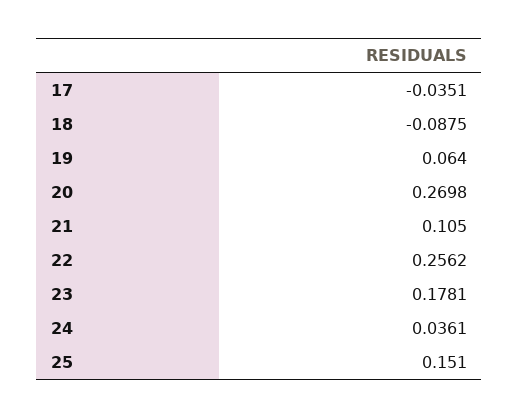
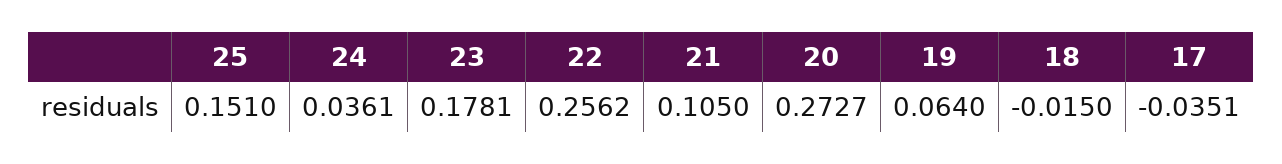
18: -0.0875 -> -0.015
20: 0.2698 -> 0.2727

